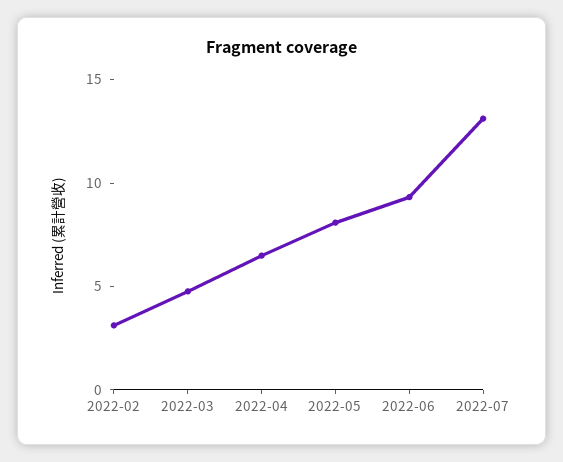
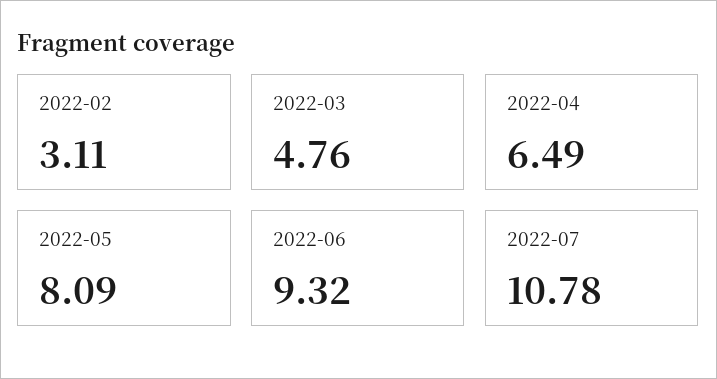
2022-07: 13 -> 10.78

